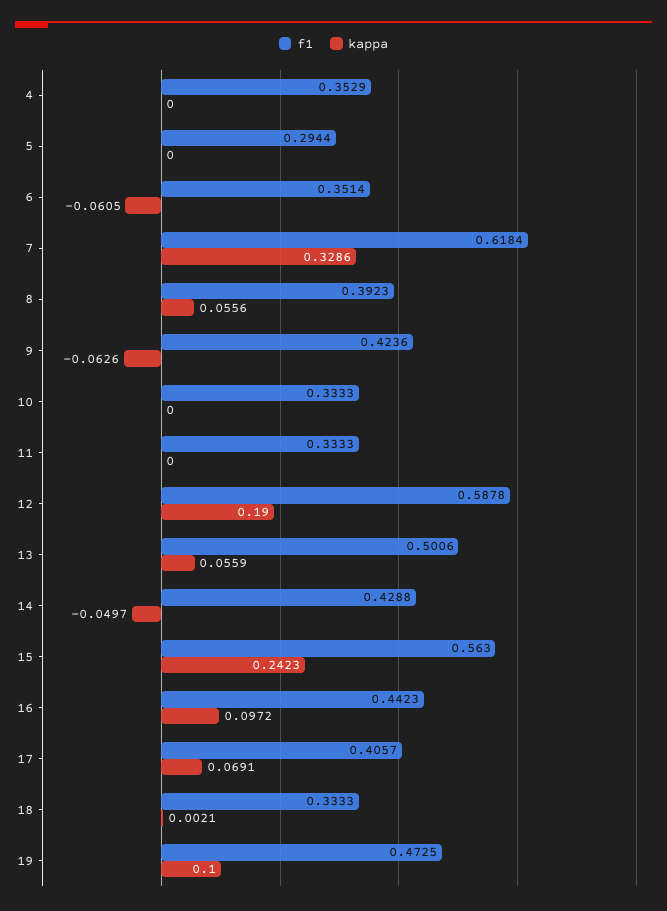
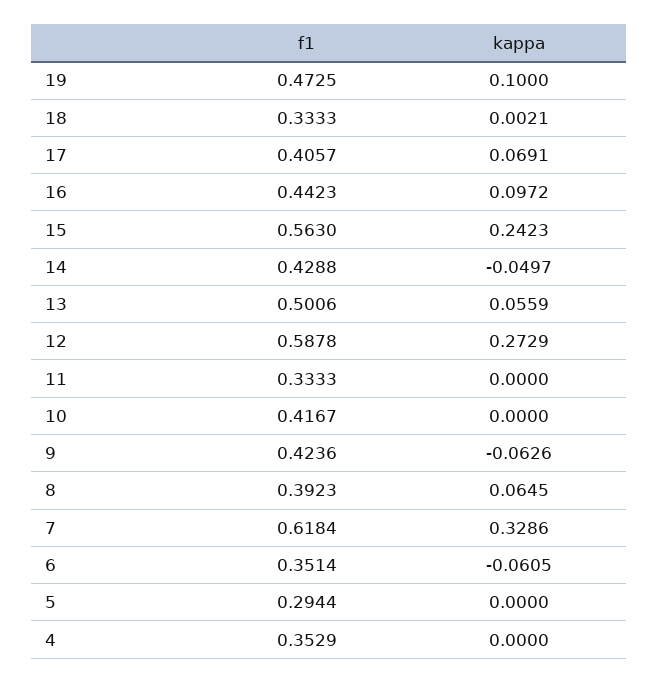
kappa, 8: 0.0556 -> 0.0645
f1, 10: 0.3333 -> 0.4167
kappa, 12: 0.19 -> 0.2729

